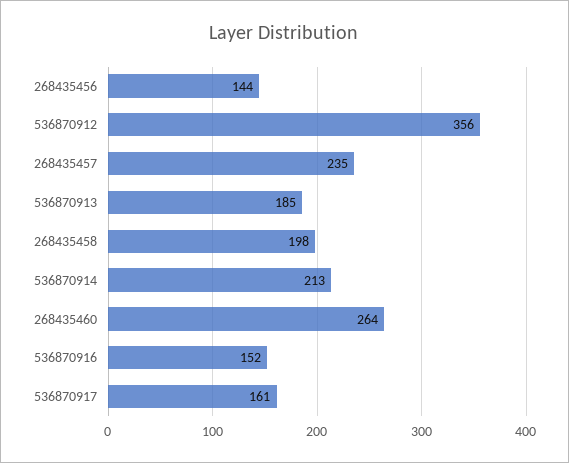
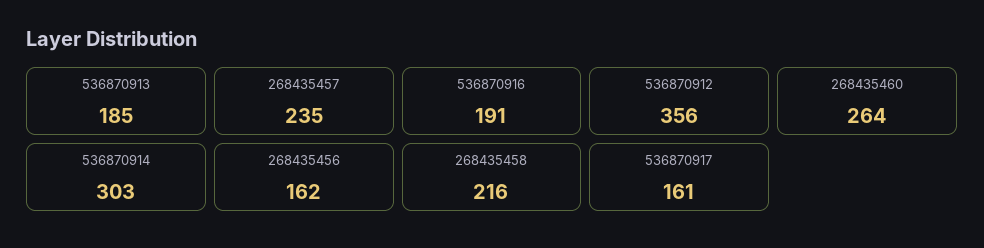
268435456: 144 -> 162
268435458: 198 -> 216
536870914: 213 -> 303
536870916: 152 -> 191

